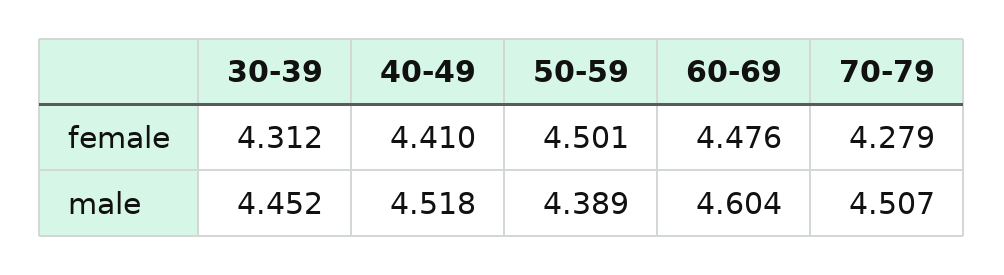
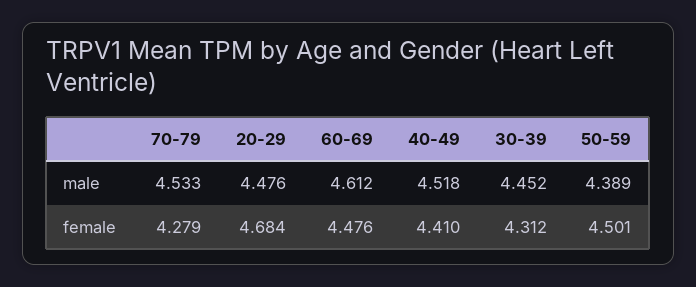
60-69, male: 4.604 -> 4.612
70-79, male: 4.507 -> 4.533
20-29, male: none -> 4.476
20-29, female: none -> 4.684

